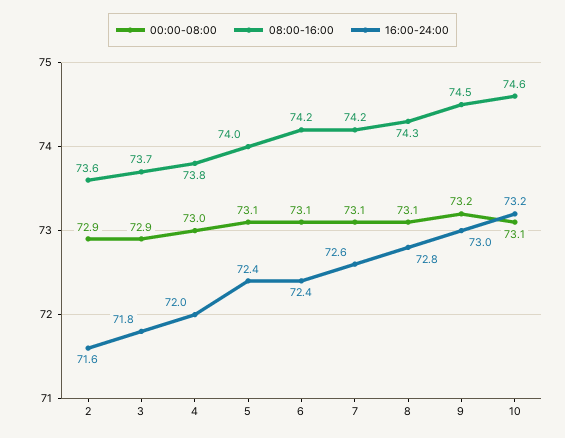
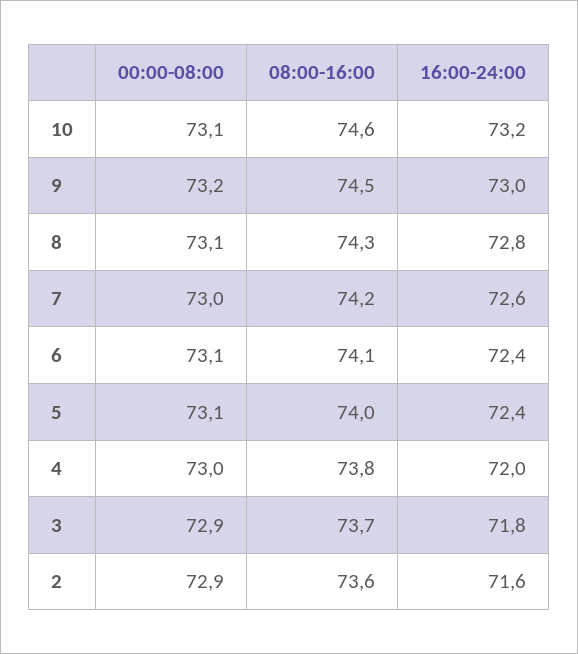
08:00-16:00, 6: 74.2 -> 74.1
00:00-08:00, 7: 73.1 -> 73

